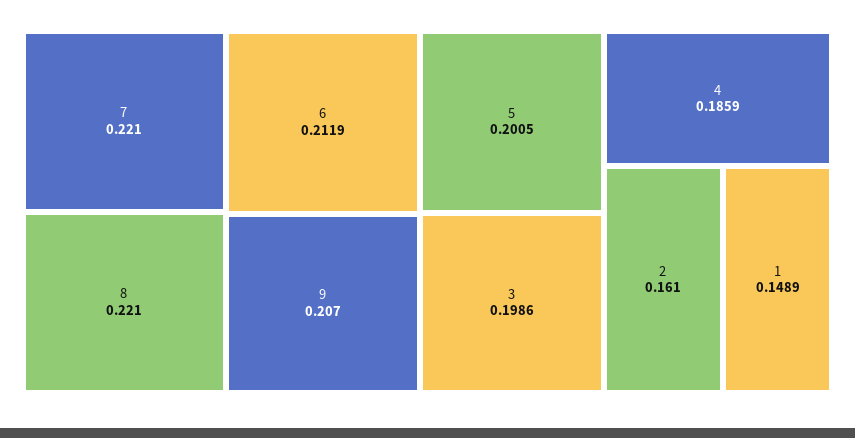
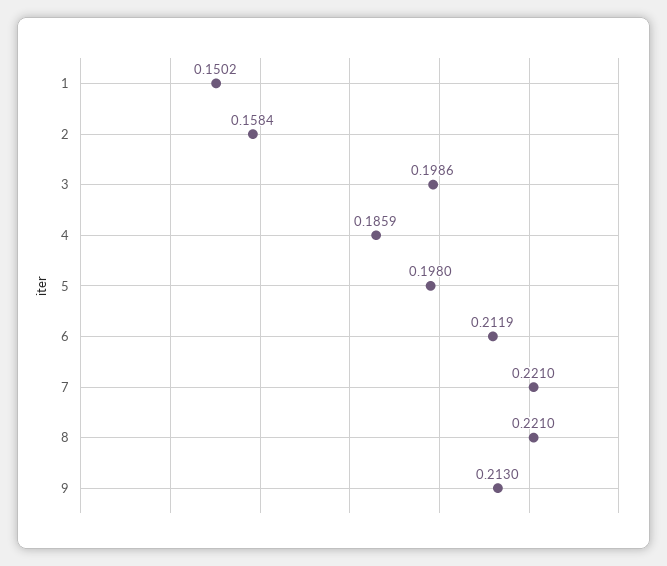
9: 0.207 -> 0.213
5: 0.2005 -> 0.198
2: 0.161 -> 0.1584
1: 0.1489 -> 0.1502

